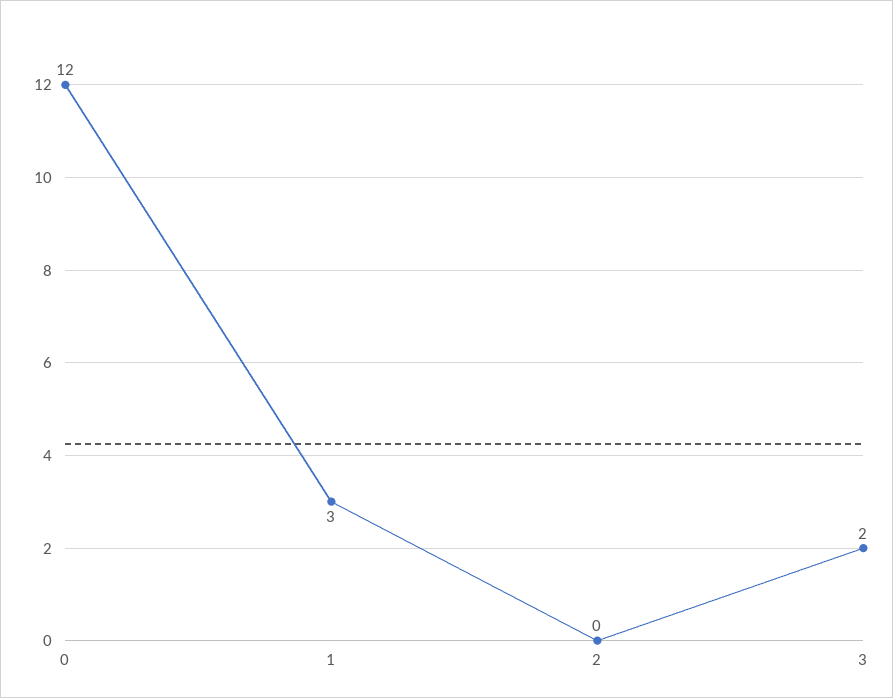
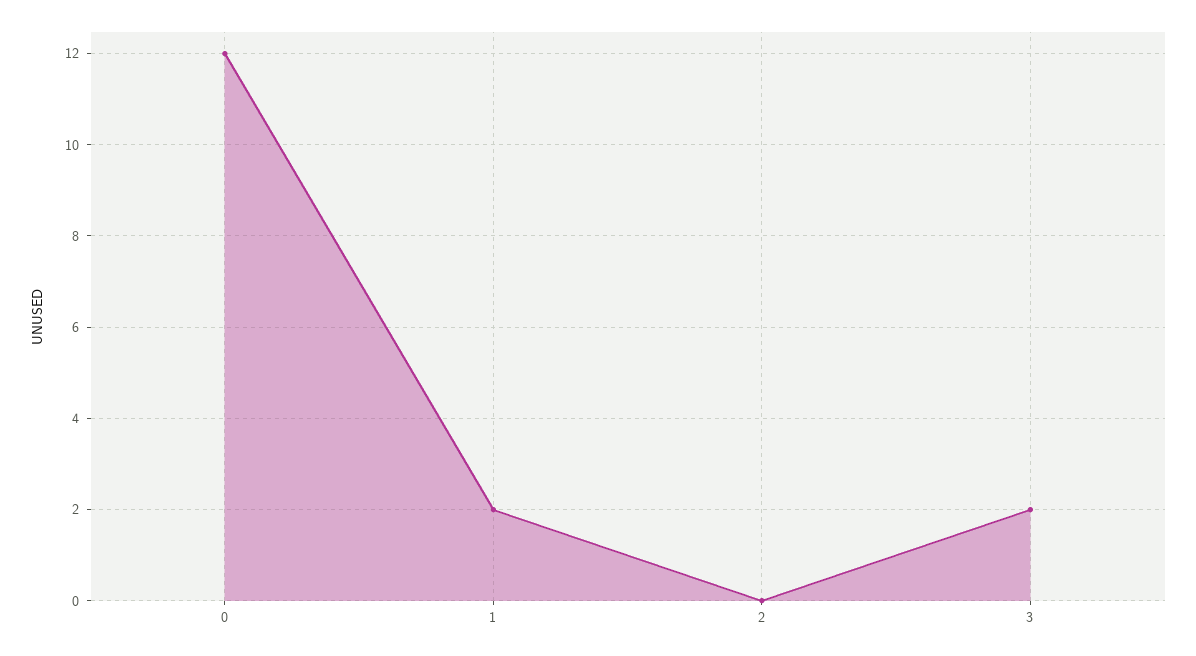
1: 3 -> 2

